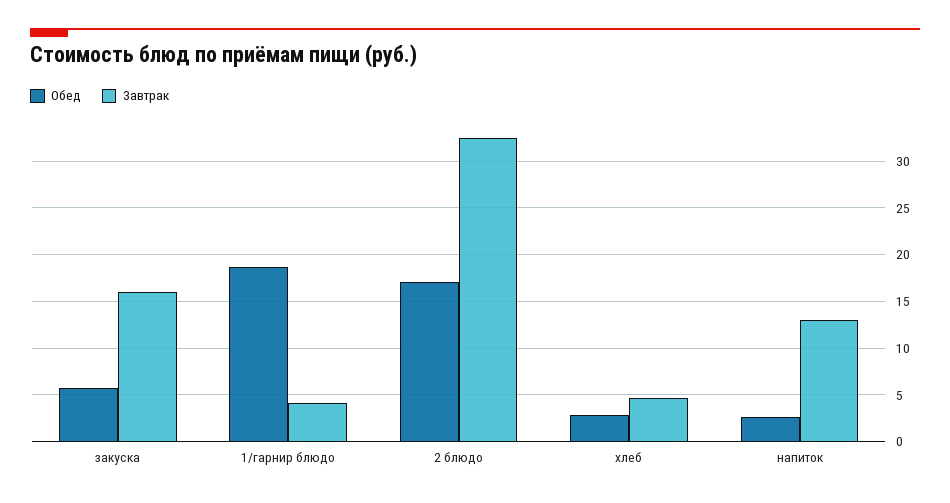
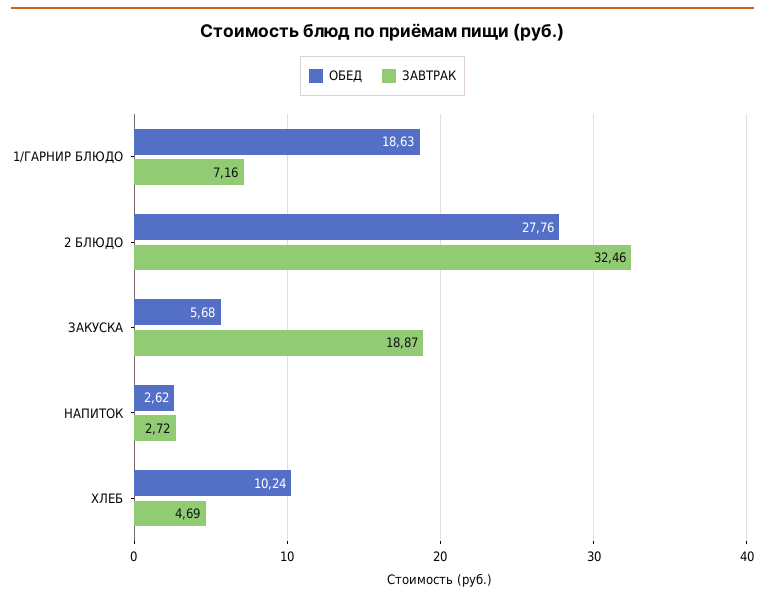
Завтрак, закуска: 16 -> 18.87
Завтрак, 1/гарнир блюдо: 4 -> 7.16
Обед, 2 блюдо: 17 -> 27.76
Обед, хлеб: 3 -> 10.24
Завтрак, напиток: 13 -> 2.72

